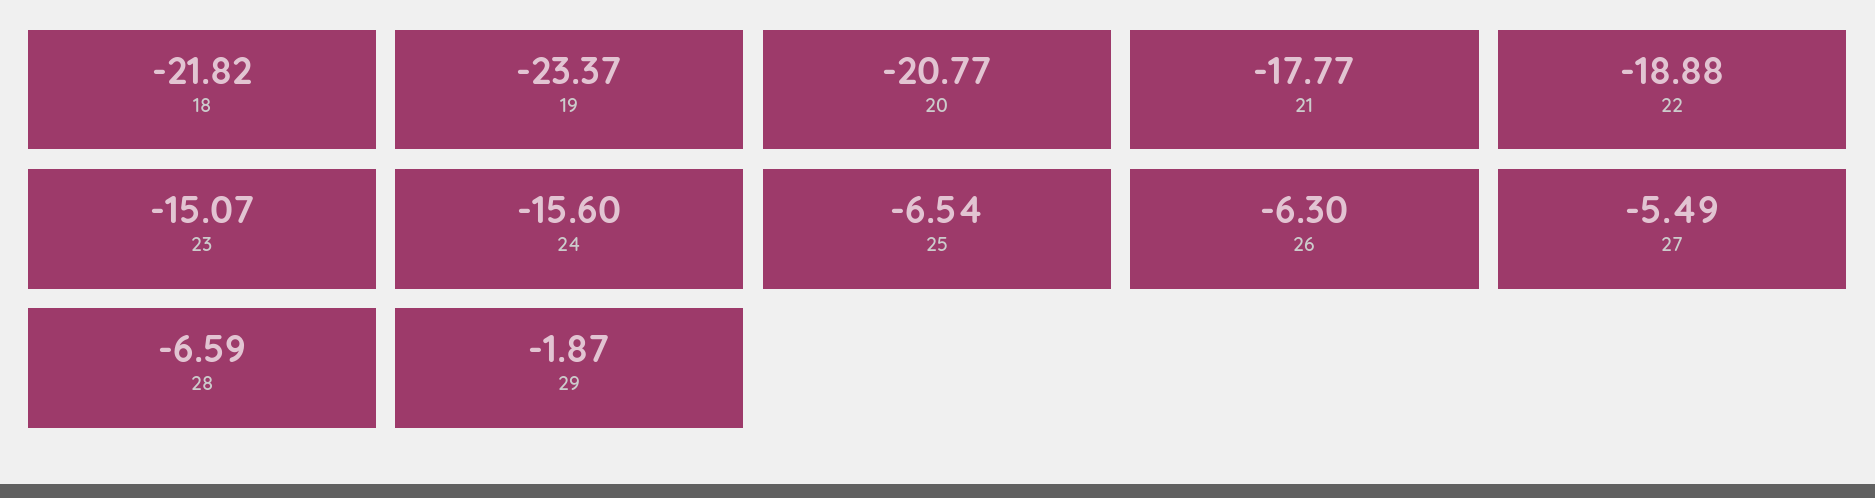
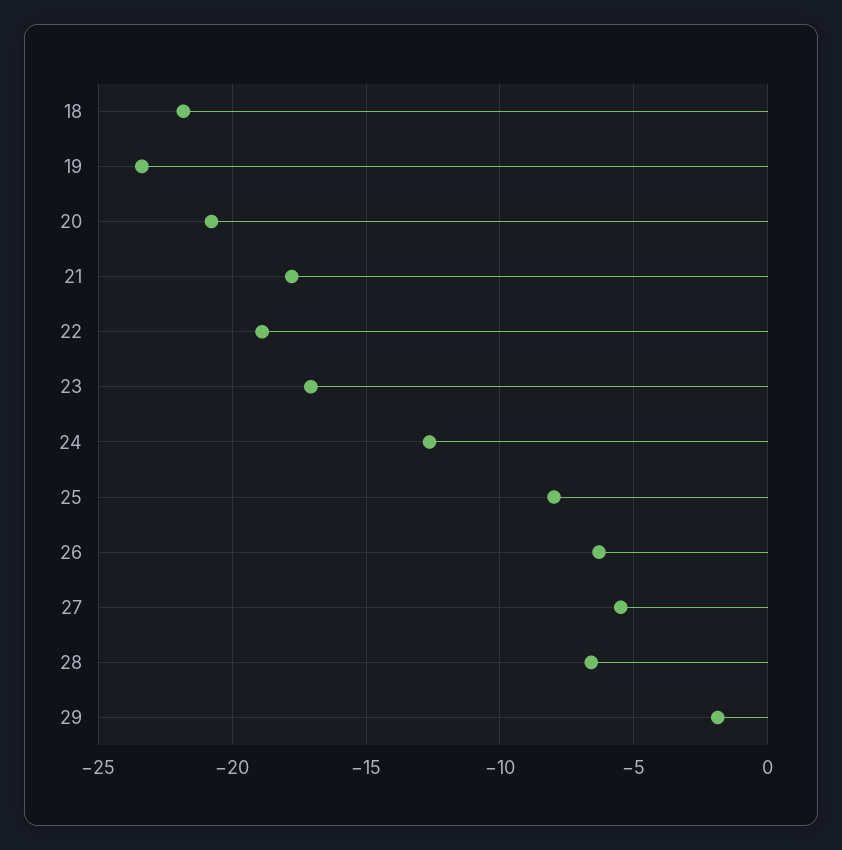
23: -15.07 -> -17
24: -15.6 -> -12.5
25: -6.54 -> -8

